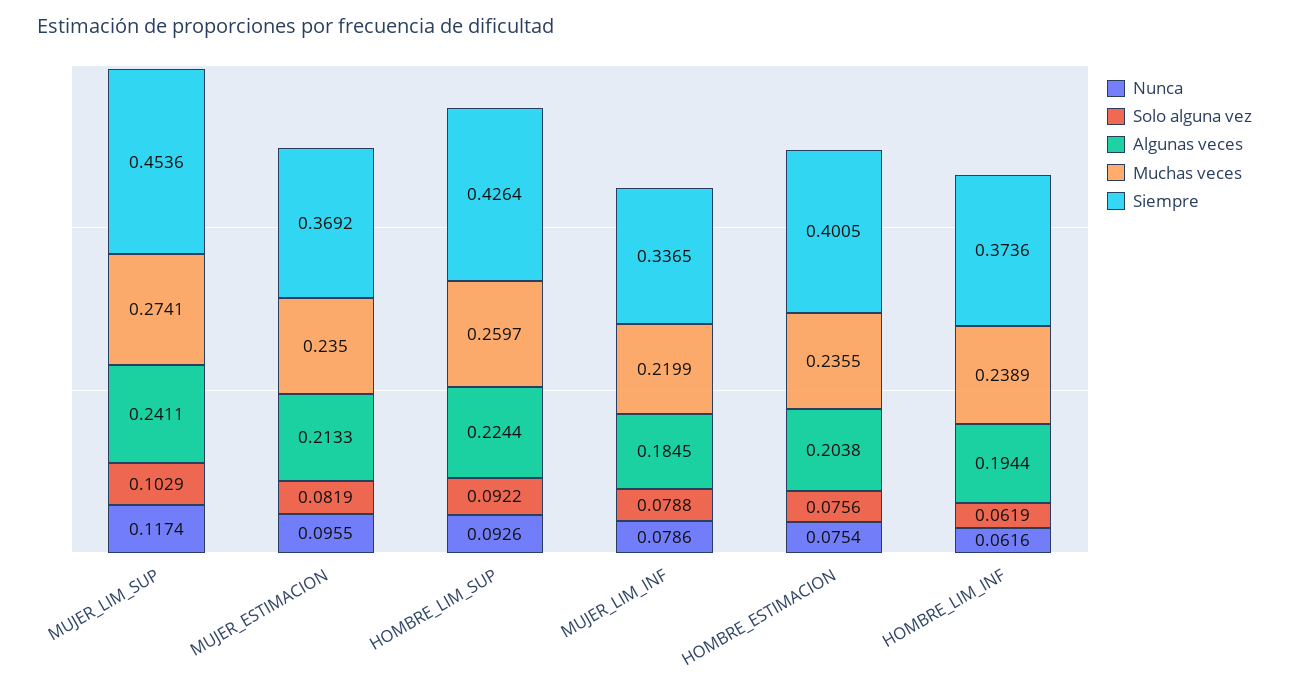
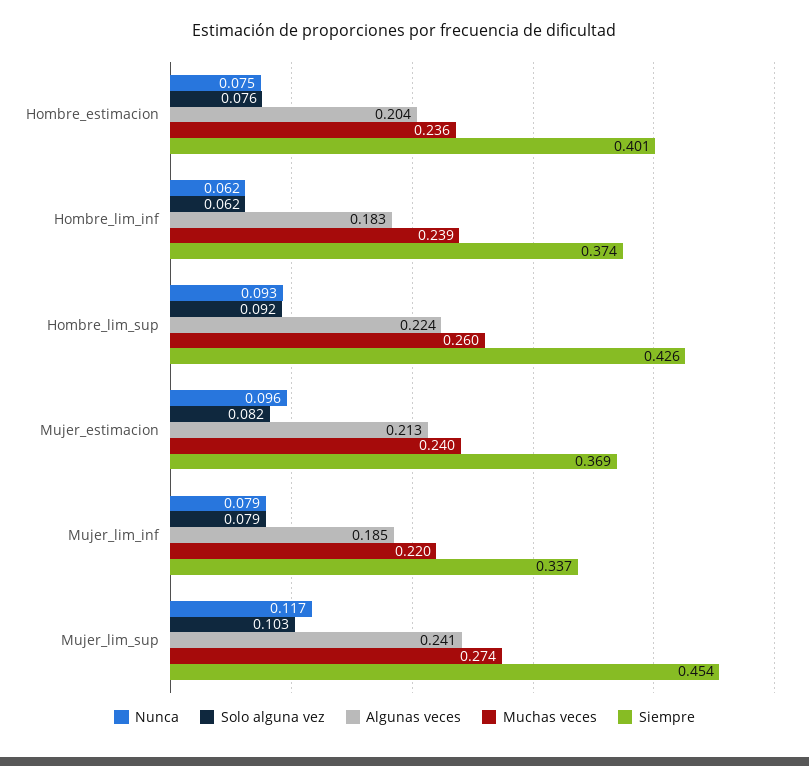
Muchas veces, MUJER_ESTIMACION: 0.235 -> 0.24
Algunas veces, HOMBRE_LIM_INF: 0.1944 -> 0.183

